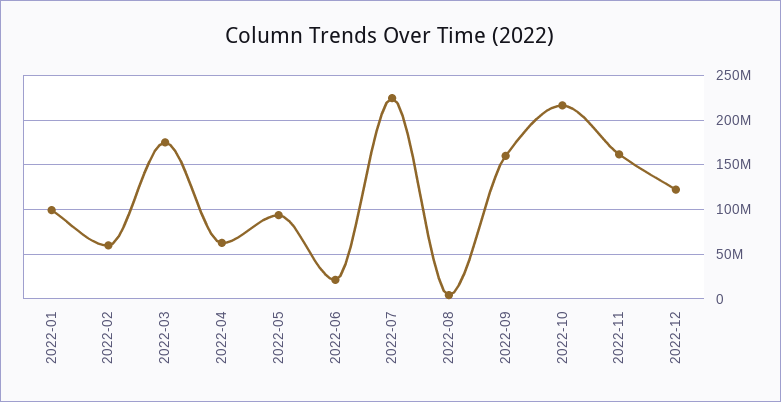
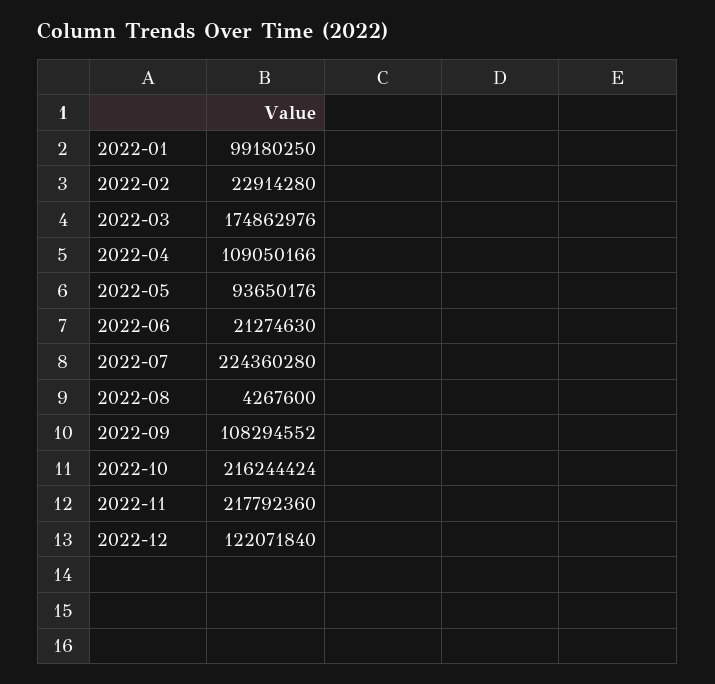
2022-02: 60000000 -> 22914280
2022-04: 60000000 -> 109050166
2022-09: 160000000 -> 108294552
2022-11: 160000000 -> 217792360

